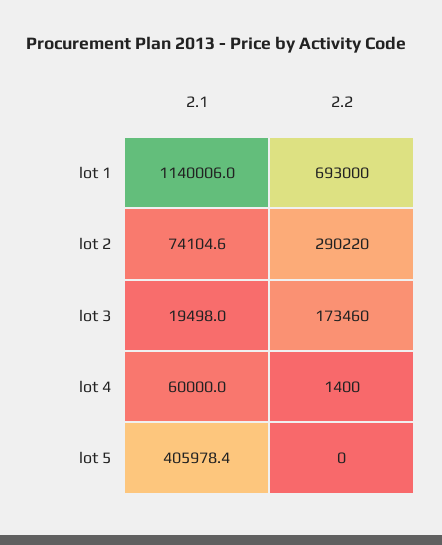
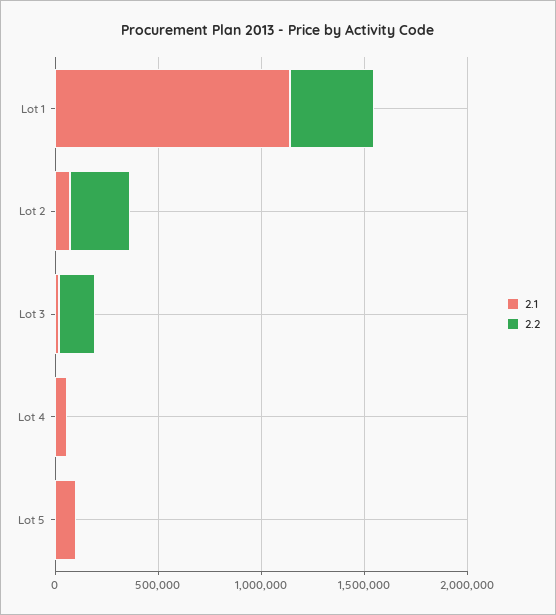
2.2, lot 1: 693000 -> 400000
2.1, lot 5: 405978.4 -> 100000

